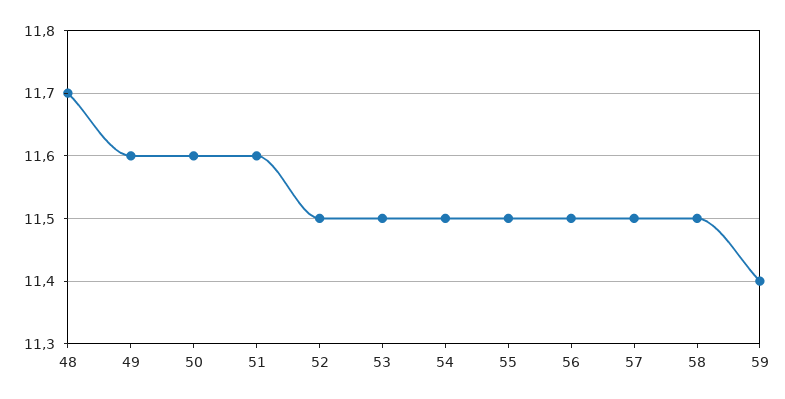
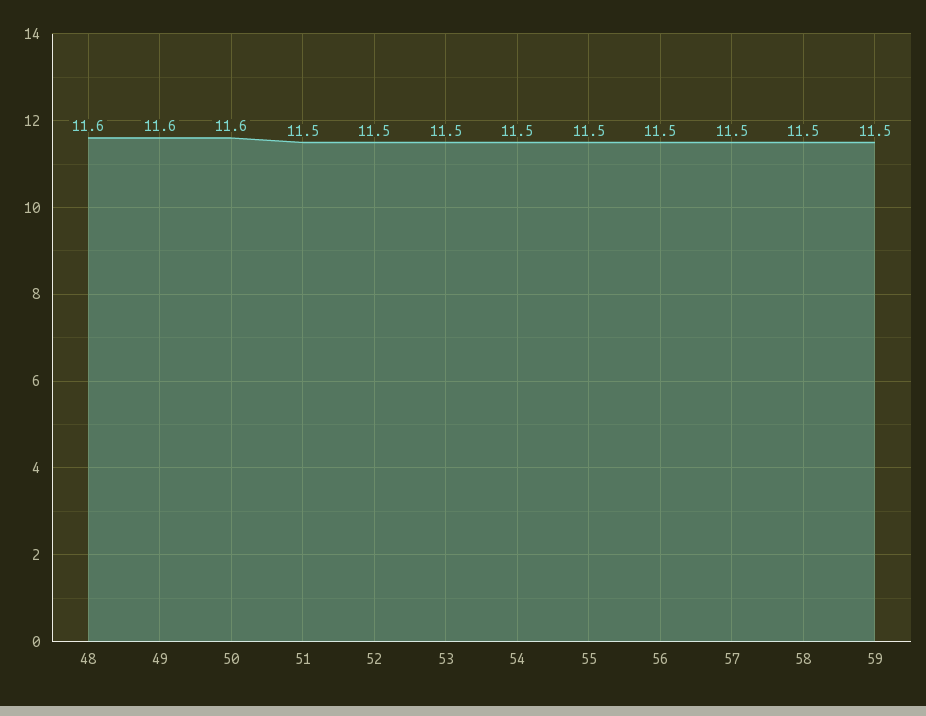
48: 11.7 -> 11.6
51: 11.6 -> 11.5
59: 11.4 -> 11.5

